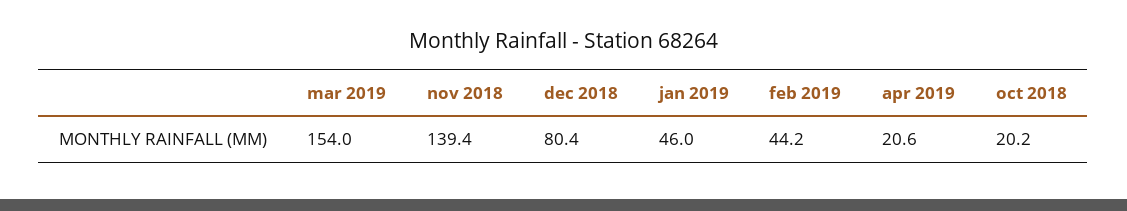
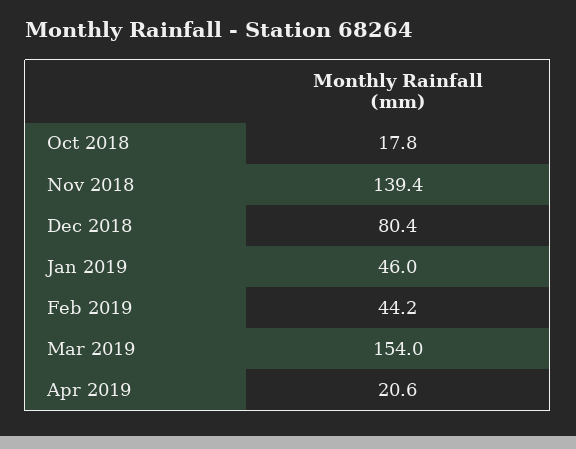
oct 2018: 20.2 -> 17.8

